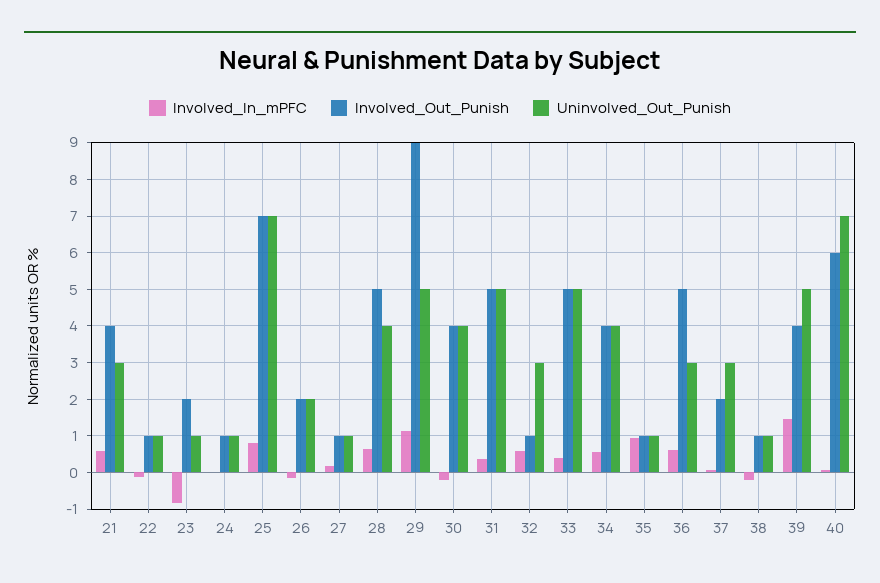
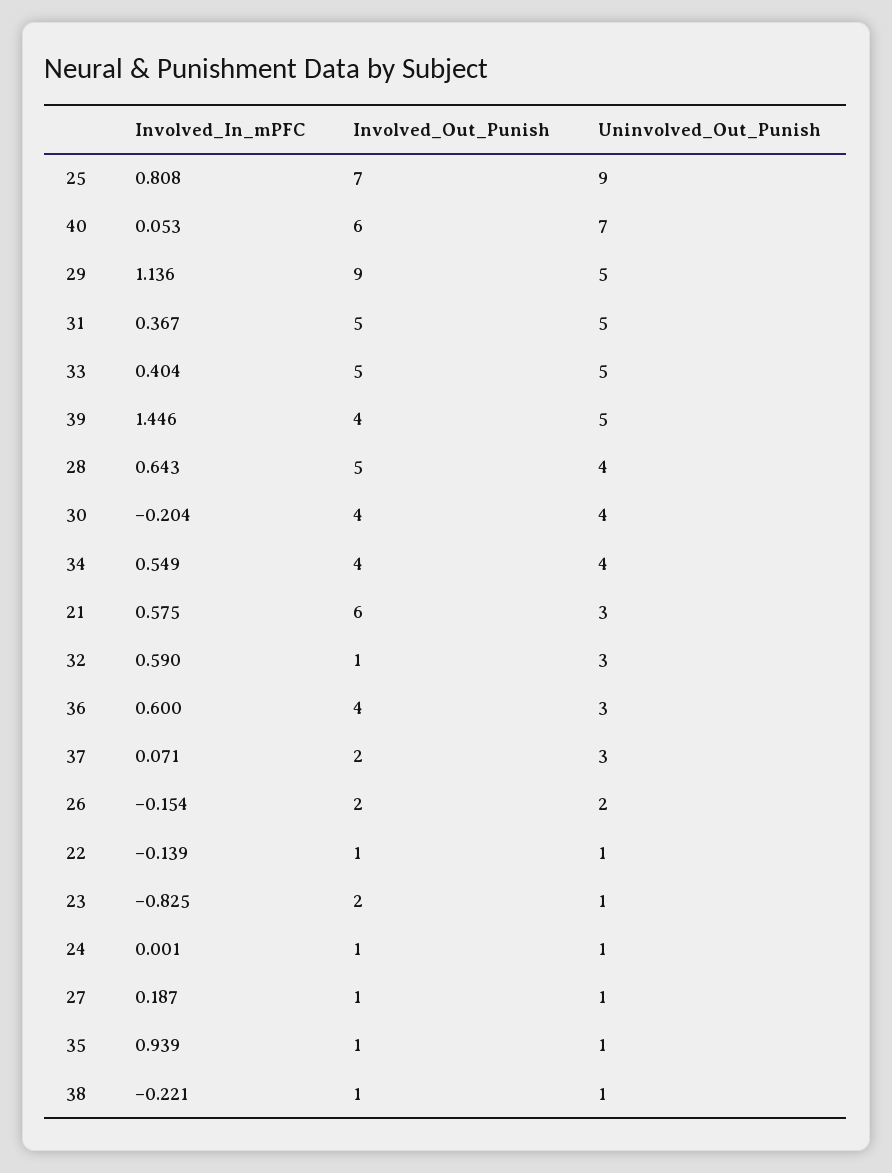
Involved_Out_Punish, 21: 4 -> 6
Uninvolved_Out_Punish, 25: 7 -> 9
Involved_Out_Punish, 36: 5 -> 4

